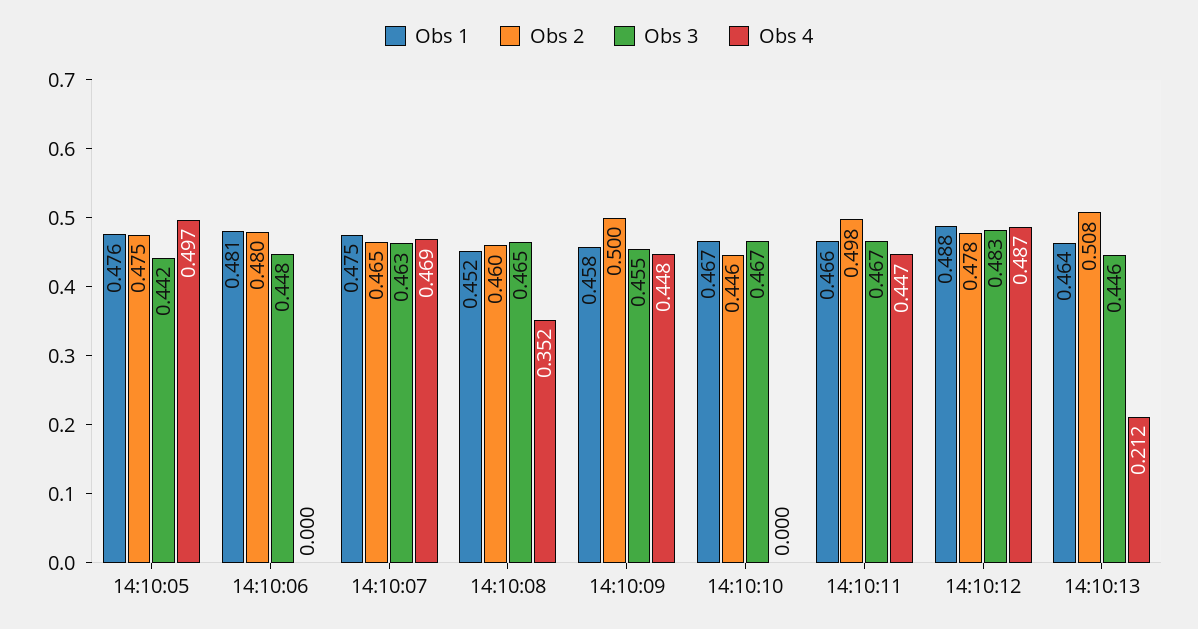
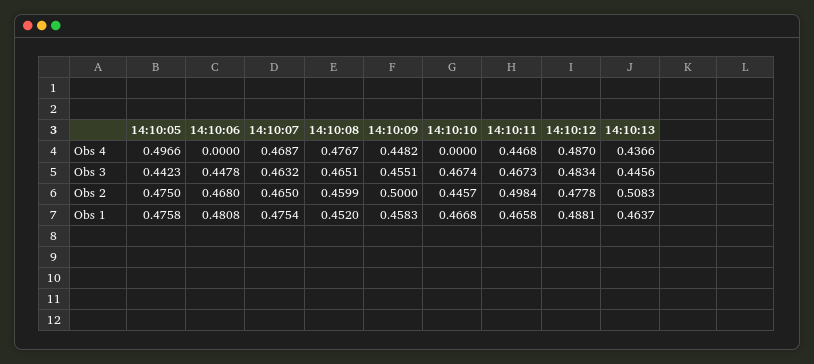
Obs 2, 14:10:06: 0.48 -> 0.468
Obs 4, 14:10:08: 0.352 -> 0.4767
Obs 4, 14:10:13: 0.212 -> 0.4366

